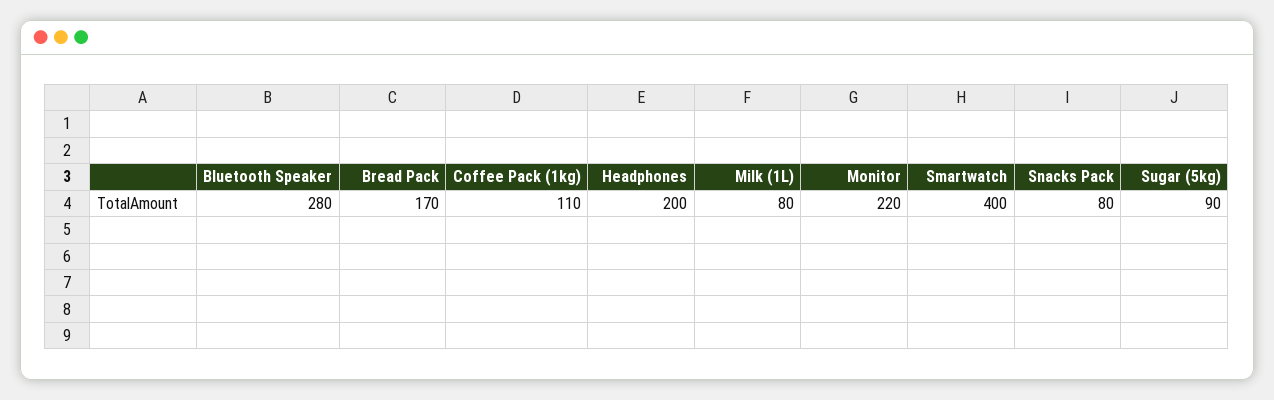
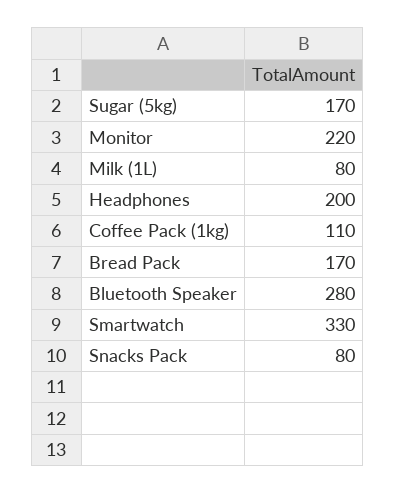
Smartwatch: 400 -> 330
Sugar (5kg): 90 -> 170

